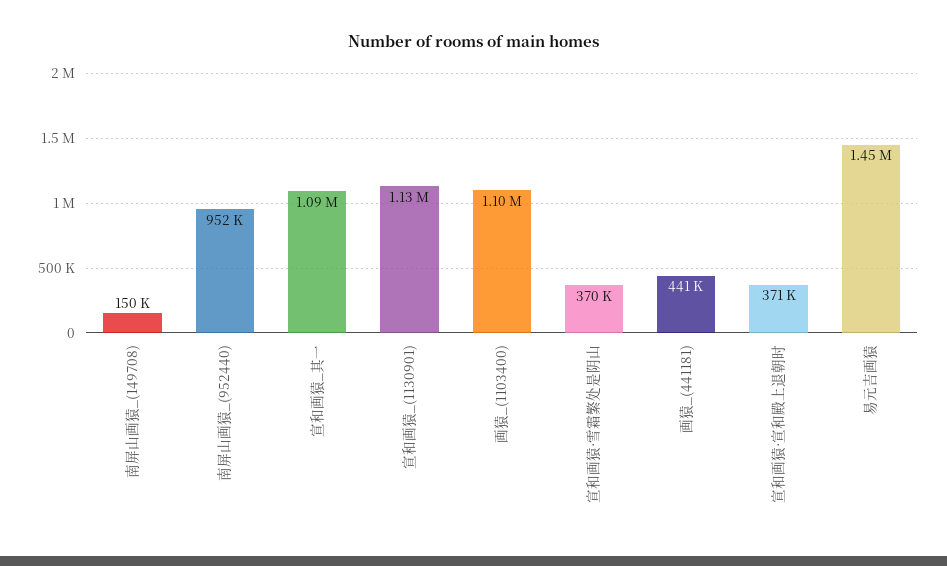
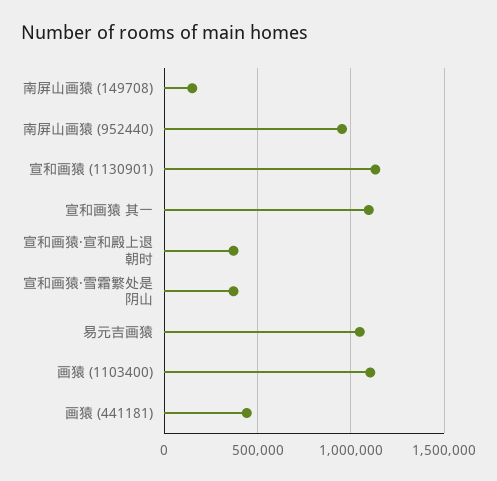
易元吉画猿: 1450000 -> 1050000

